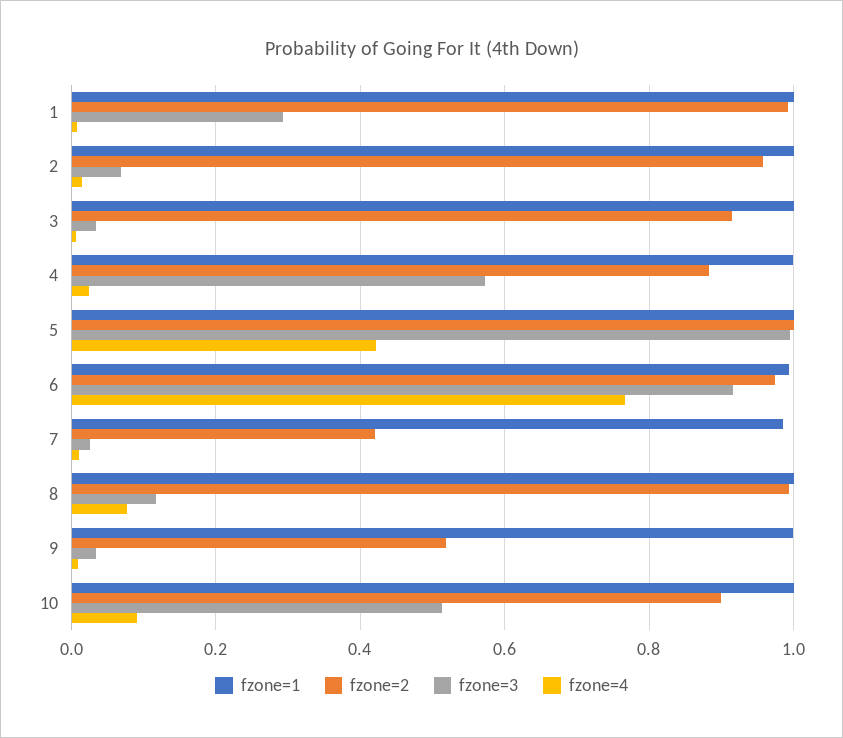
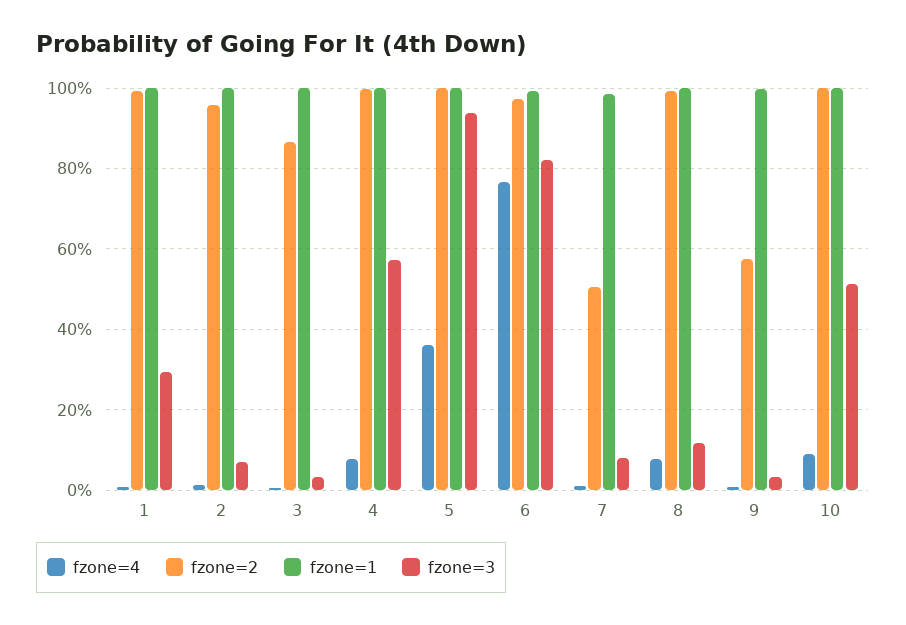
fzone=2, 3: 0.92 -> 0.86
fzone=2, 4: 0.88 -> 1
fzone=4, 4: 0.02 -> 0.08
fzone=3, 5: 1 -> 0.94
fzone=4, 5: 0.42 -> 0.36
fzone=3, 6: 0.92 -> 0.82
fzone=2, 7: 0.42 -> 0.5
fzone=3, 7: 0.02 -> 0.08
fzone=2, 9: 0.52 -> 0.58
fzone=2, 10: 0.9 -> 1

